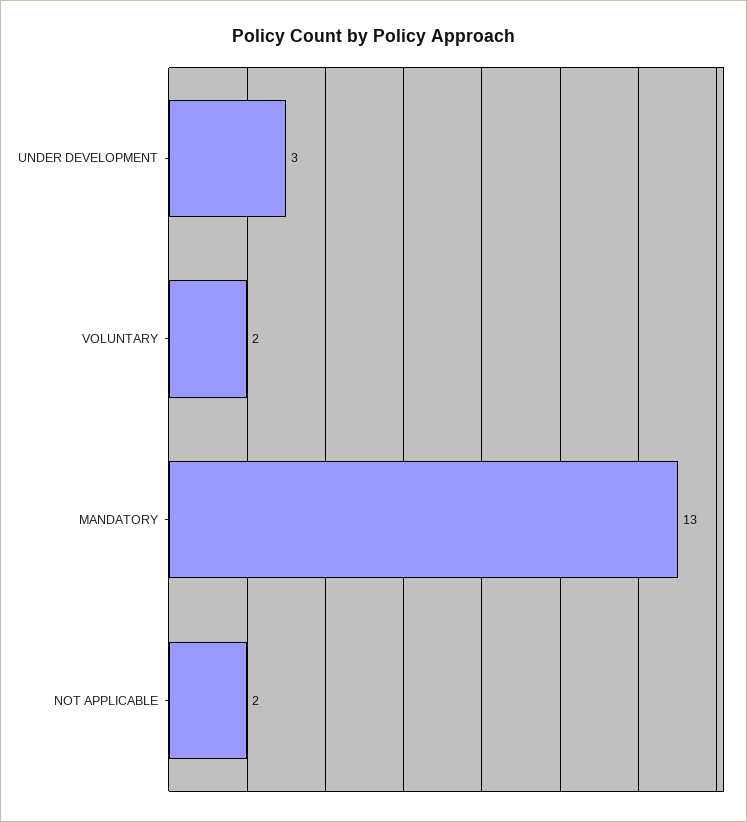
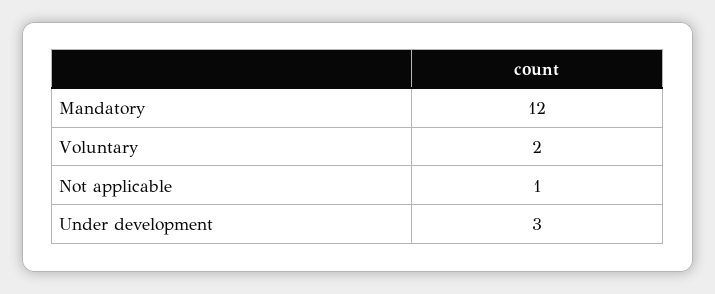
MANDATORY: 13 -> 12
NOT APPLICABLE: 2 -> 1

